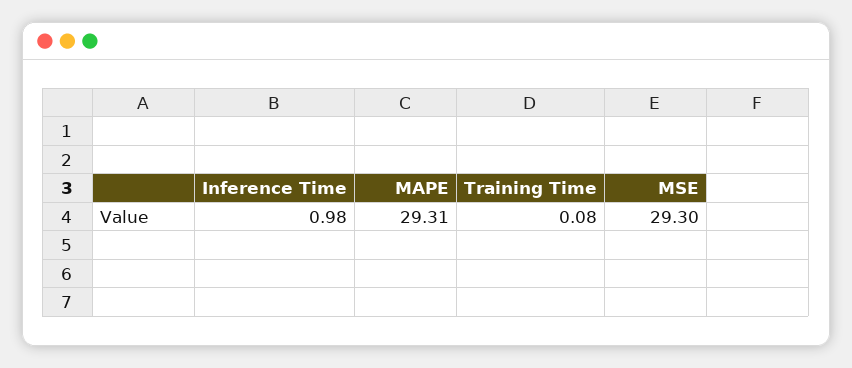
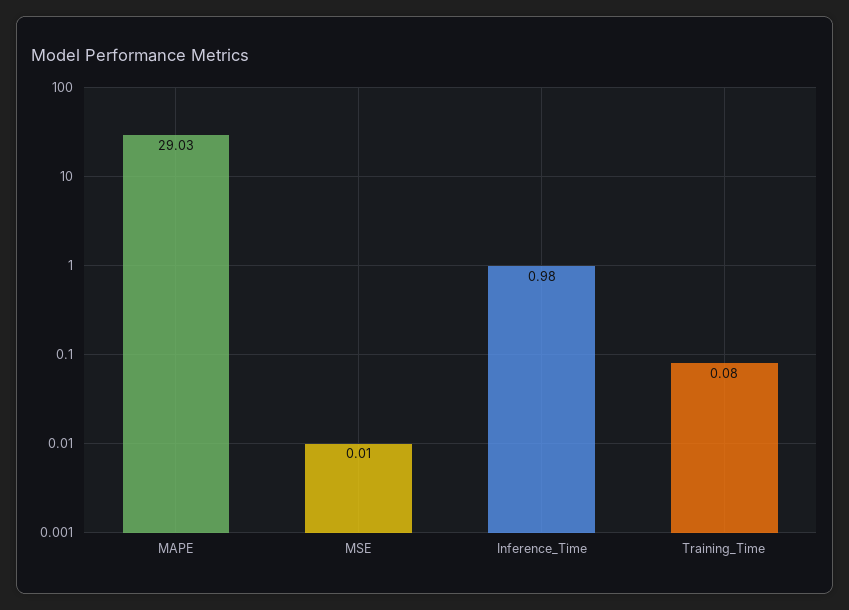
MAPE: 29.31 -> 29.03
MSE: 29.3 -> 0.01

